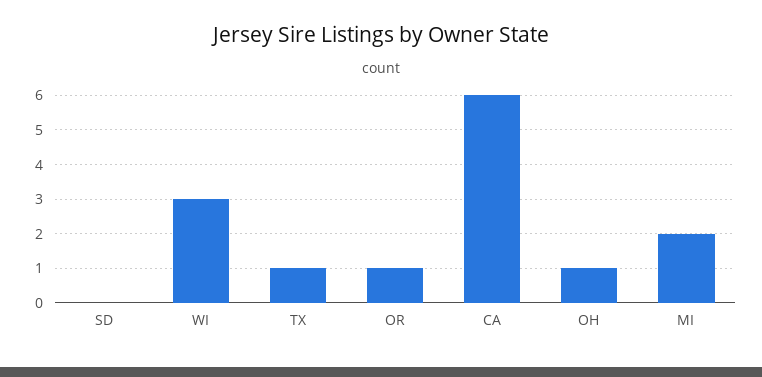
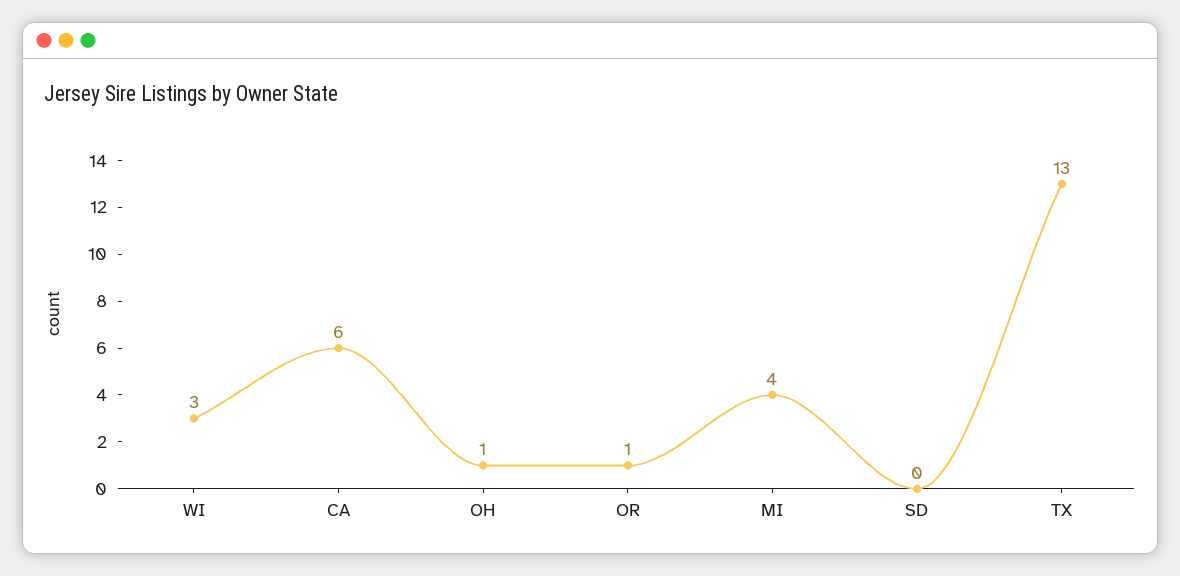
TX: 1 -> 13
MI: 2 -> 4

